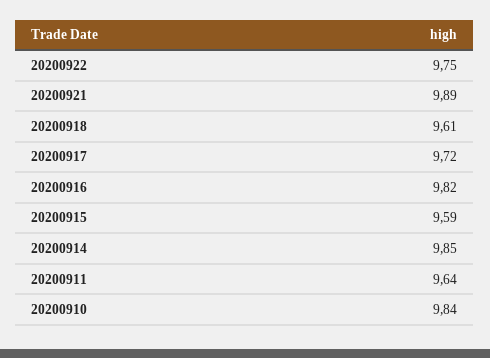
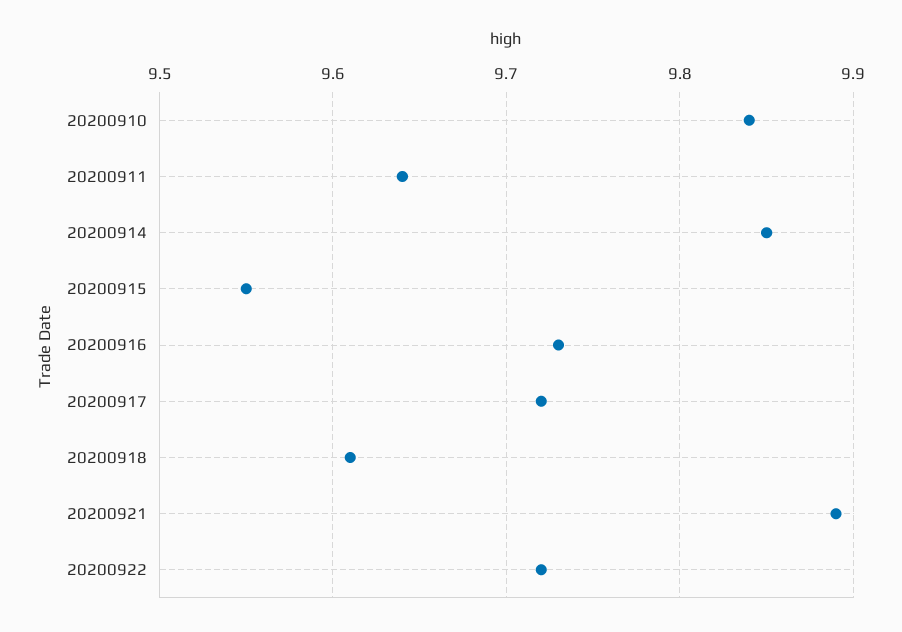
20200922: 9.75 -> 9.72
20200916: 9.82 -> 9.73
20200915: 9.59 -> 9.55

